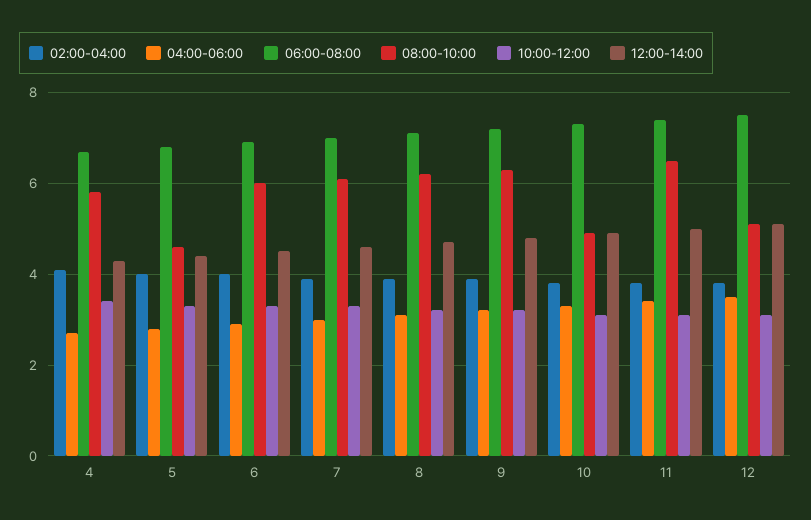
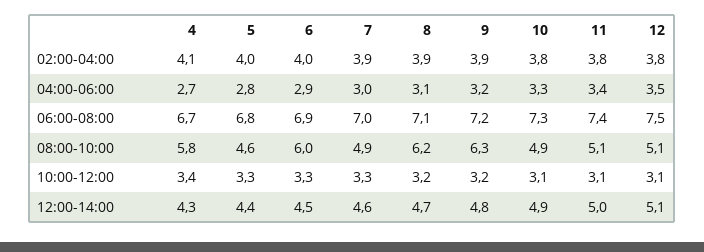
08:00-10:00, 7: 6 -> 4.9
08:00-10:00, 11: 6.5 -> 5.1

